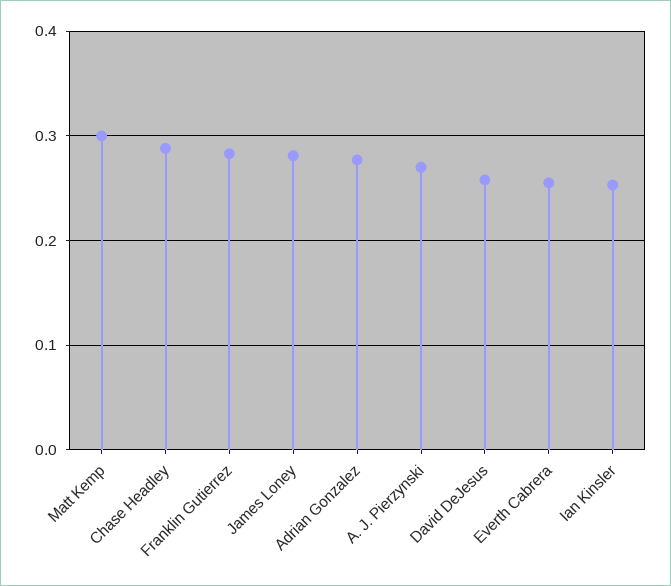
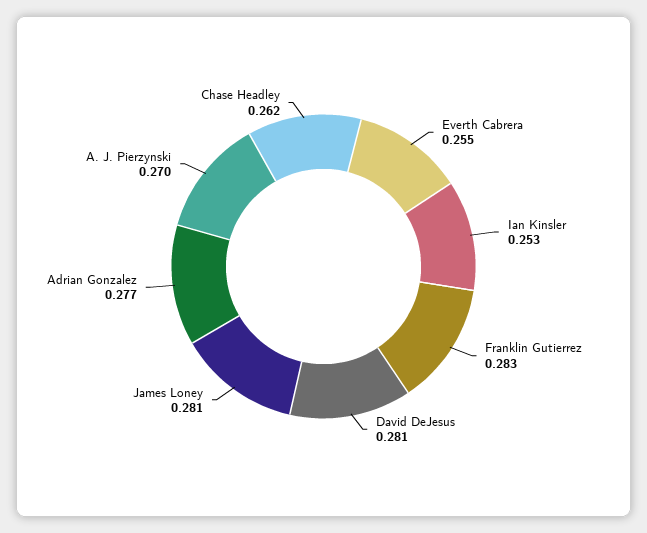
Matt Kemp: 0.3 -> none
Chase Headley: 0.29 -> 0.262
David DeJesus: 0.26 -> 0.281

